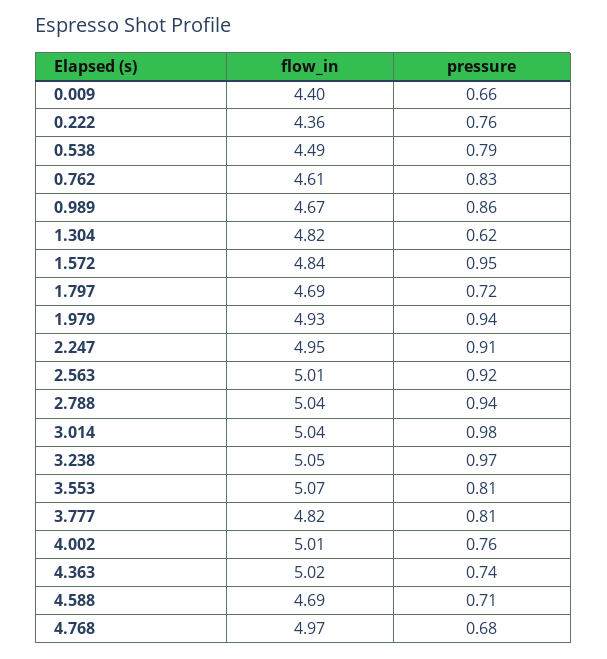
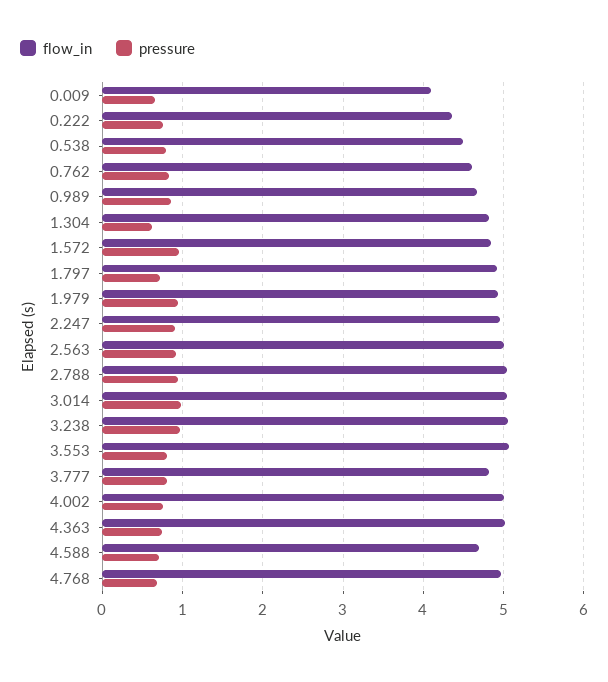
flow_in, 0.009: 4.4 -> 4.1
flow_in, 1.797: 4.69 -> 4.9

